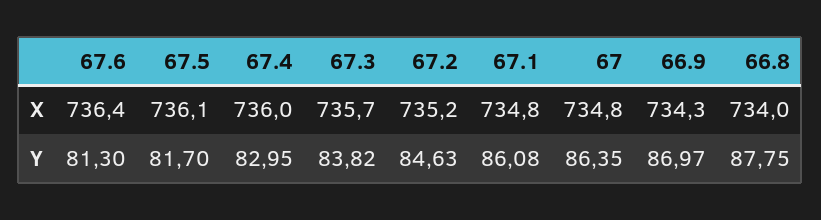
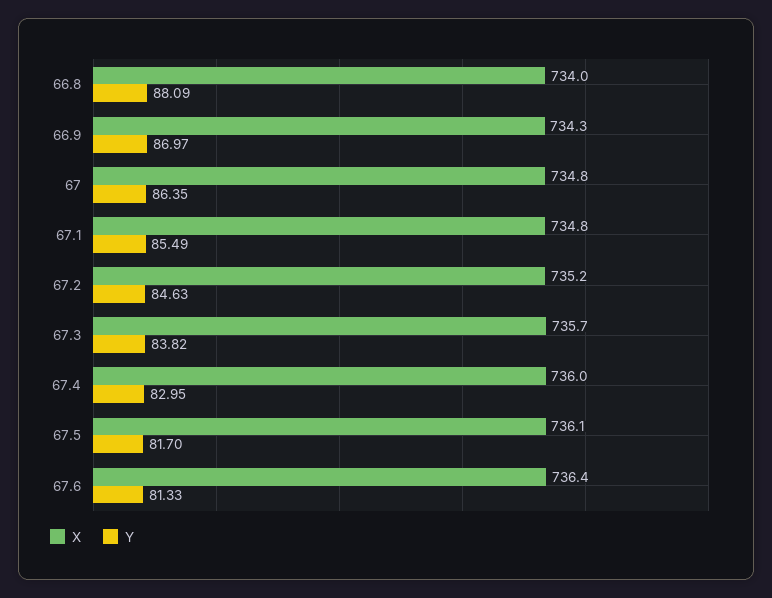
Y, 67.6: 81.3 -> 81.33
Y, 67.1: 86.08 -> 85.49
Y, 66.8: 87.75 -> 88.09

